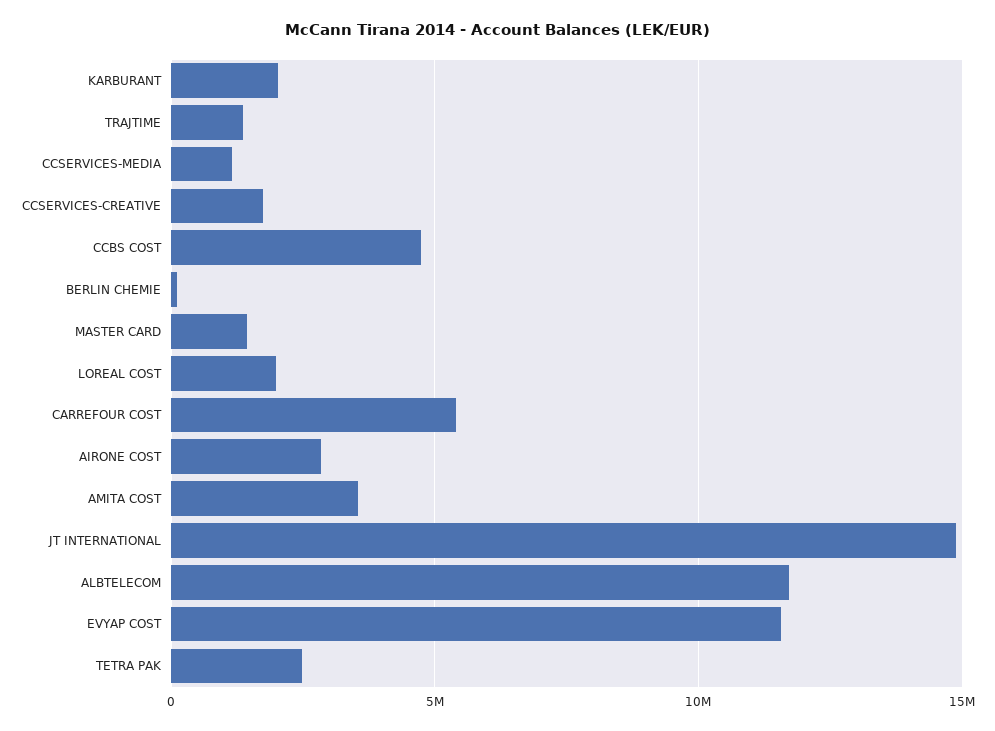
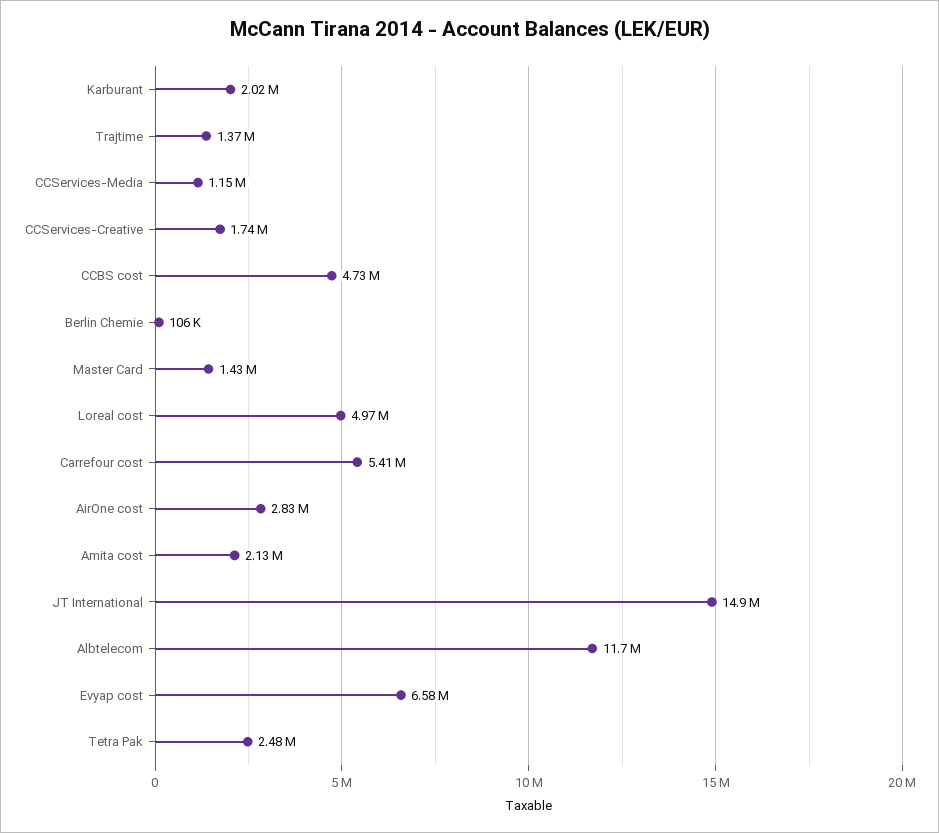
LOREAL COST: 2000000 -> 4970000
AMITA COST: 3500000 -> 2130000
EVYAP COST: 11500000 -> 6580000

